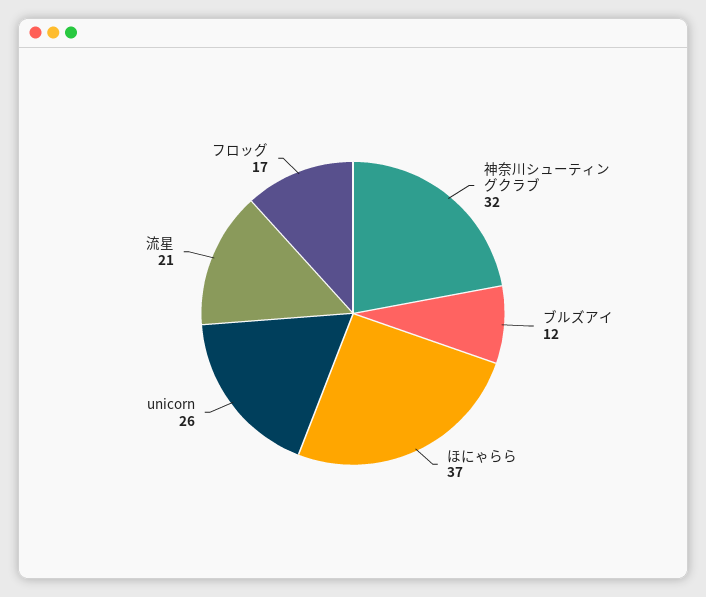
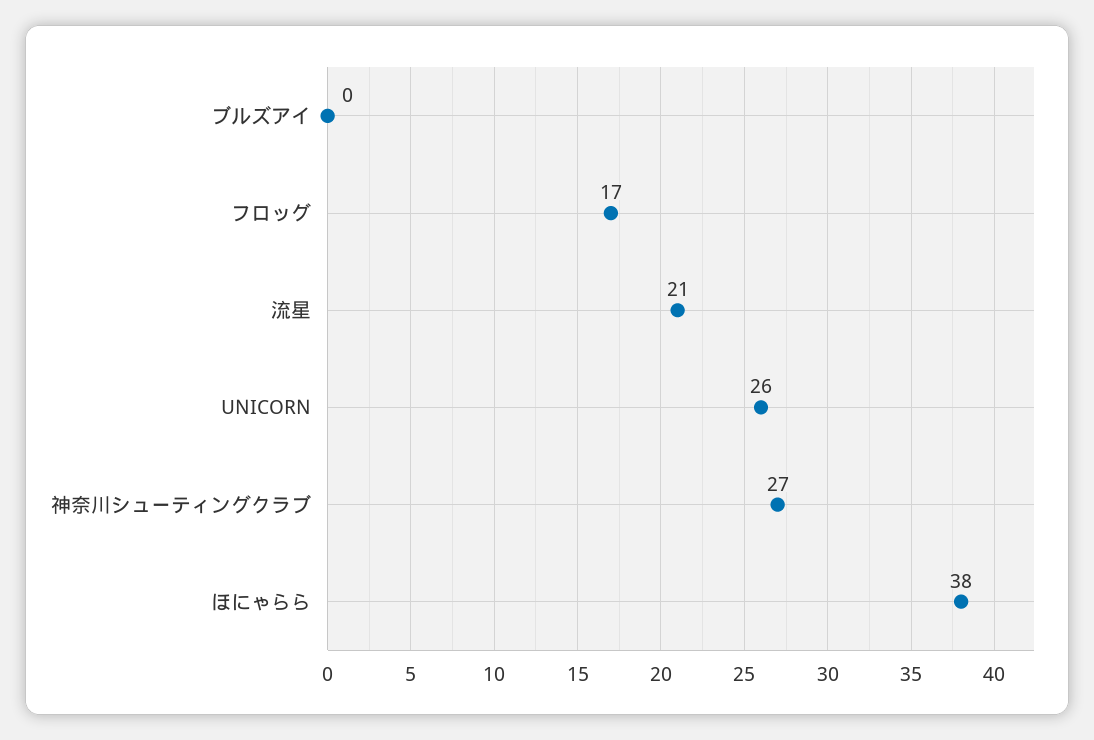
神奈川シューティングクラブ: 32 -> 27
ブルズアイ: 12 -> 0
ほにゃらら: 37 -> 38

